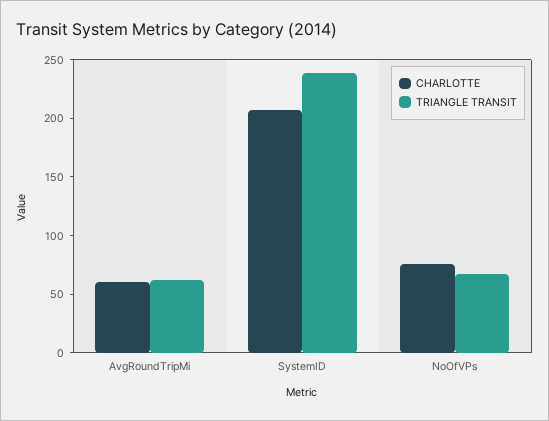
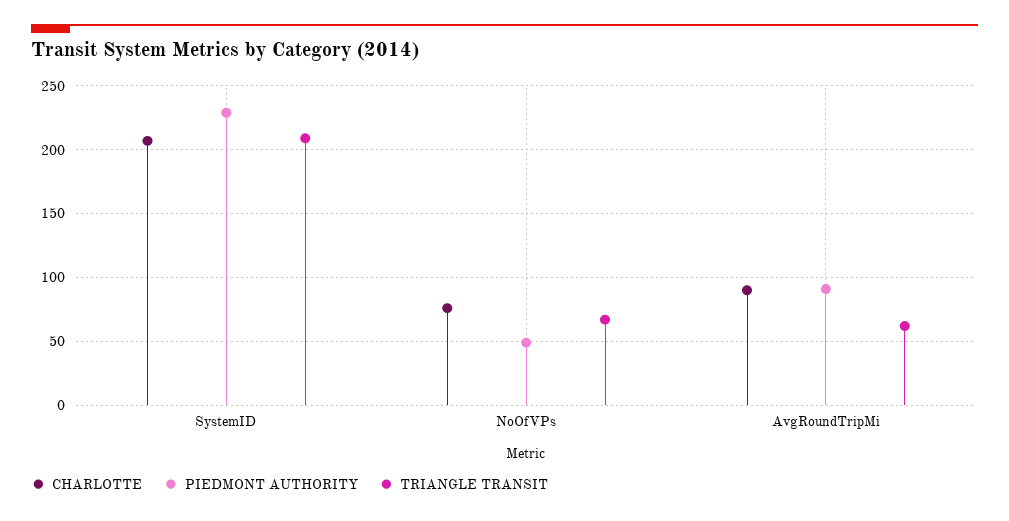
CHARLOTTE, AvgRoundTripMi: 60 -> 90
TRIANGLE TRANSIT, SystemID: 240 -> 210
PIEDMONT AUTHORITY, SystemID: none -> 230
PIEDMONT AUTHORITY, NoOfVPs: none -> 50
PIEDMONT AUTHORITY, AvgRoundTripMi: none -> 90

